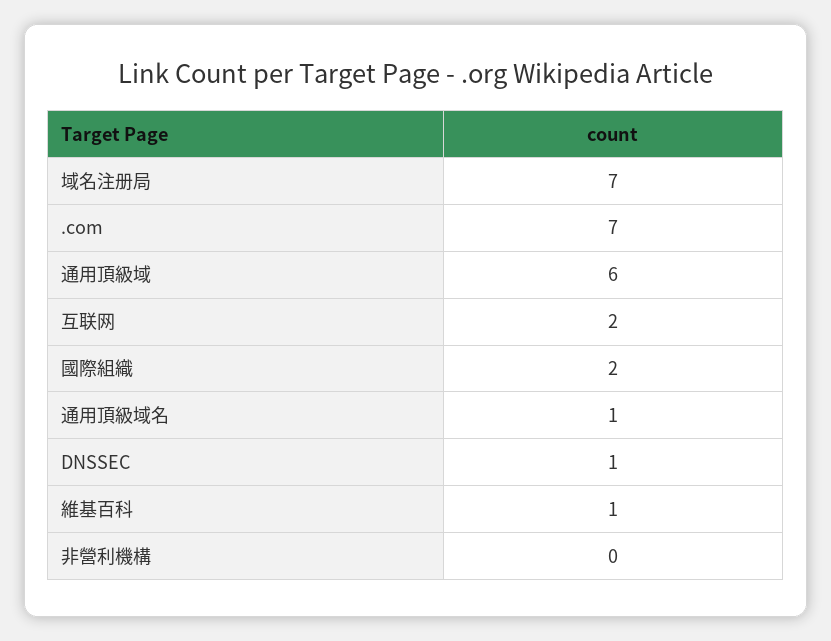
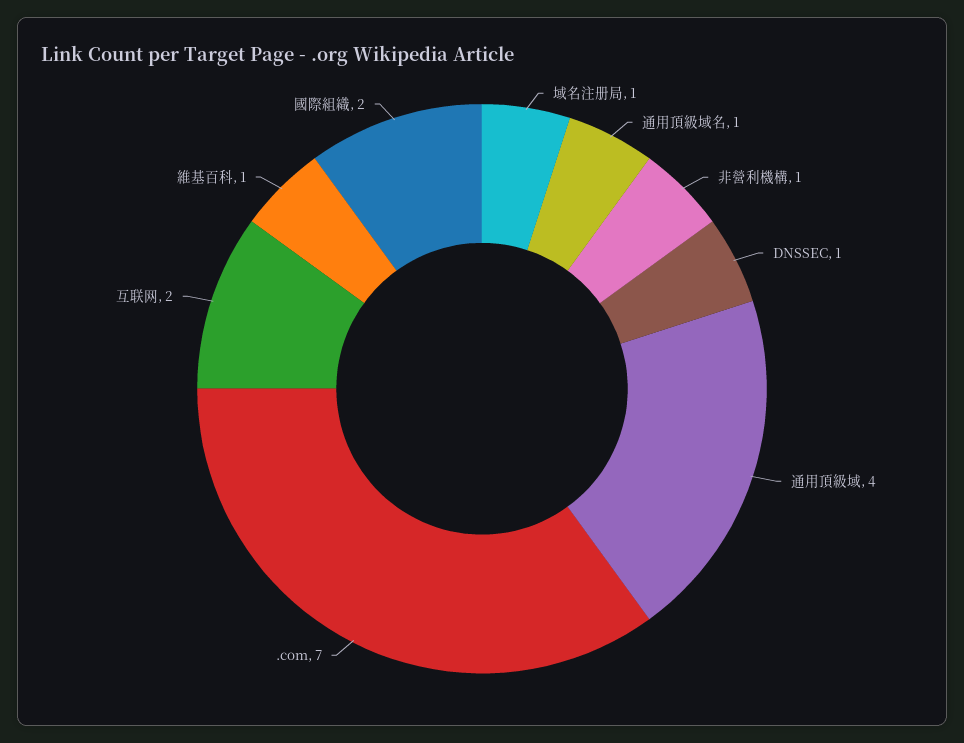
域名注册局: 7 -> 1
通用頂級域: 6 -> 4
非營利機構: 0 -> 1

